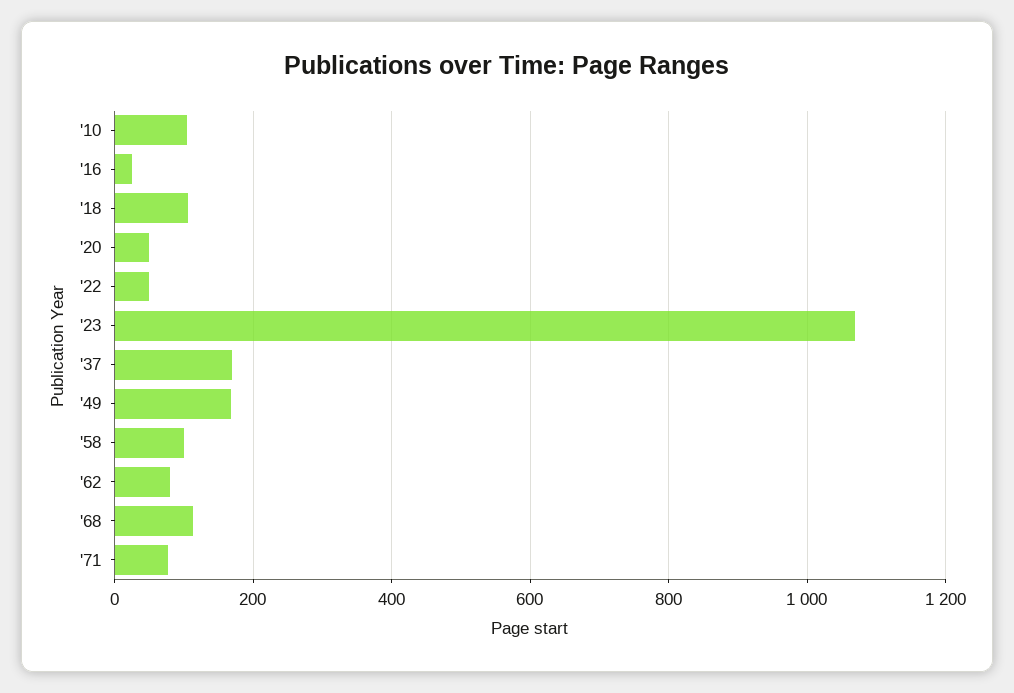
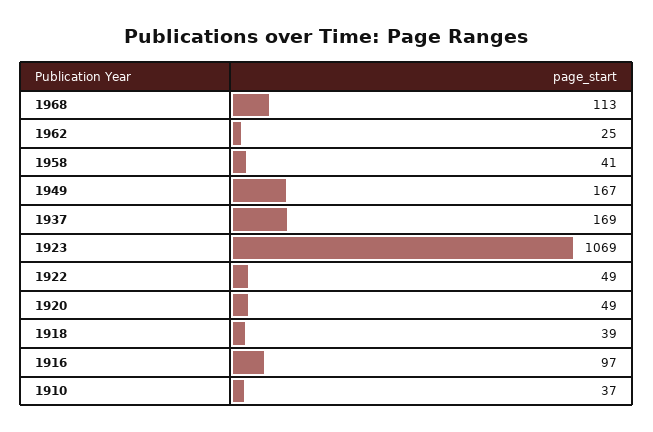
'10: 100 -> 37
'16: 20 -> 97
'18: 100 -> 39
'58: 100 -> 41
'62: 80 -> 25
'71: 80 -> none

